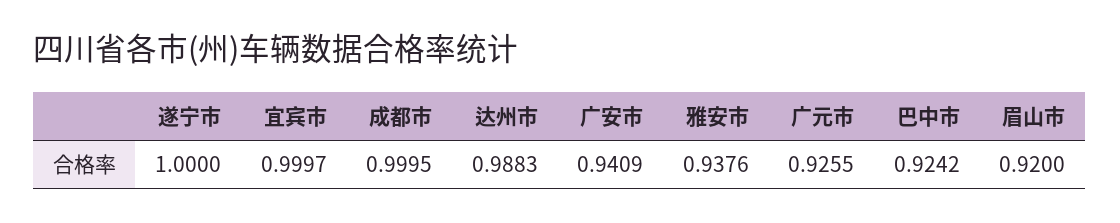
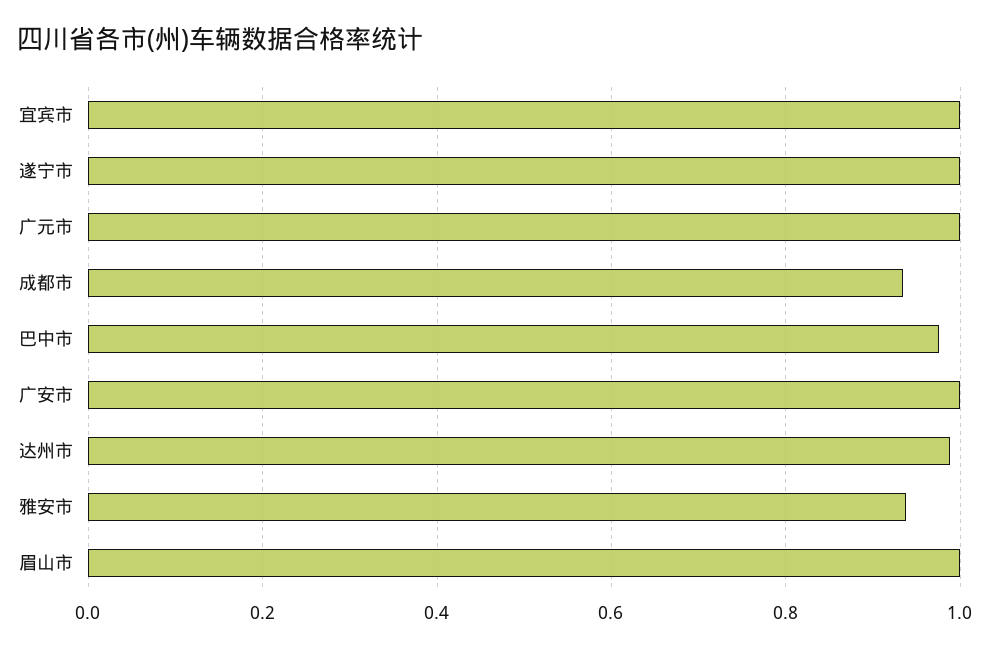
成都市: 0.9995 -> 0.94
广安市: 0.9409 -> 1
广元市: 0.9255 -> 1
巴中市: 0.9242 -> 0.98
眉山市: 0.92 -> 1

